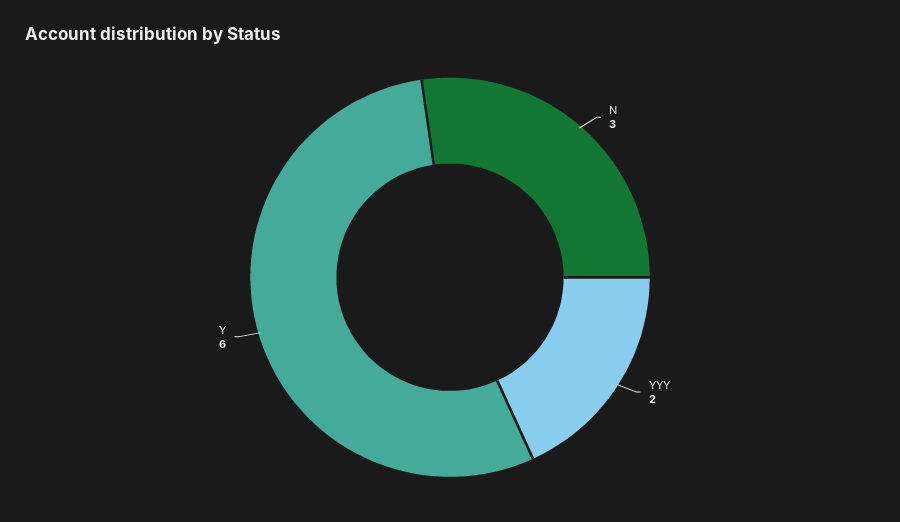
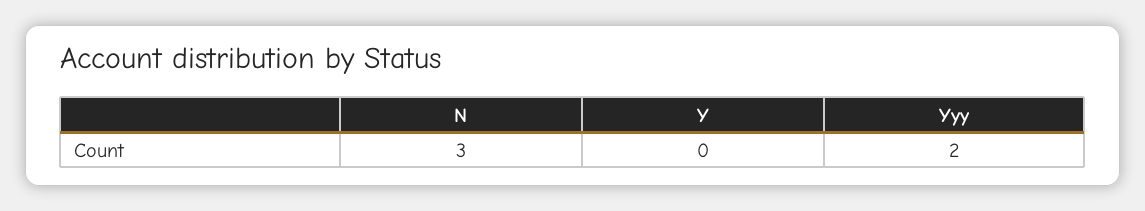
Y: 6 -> 0

